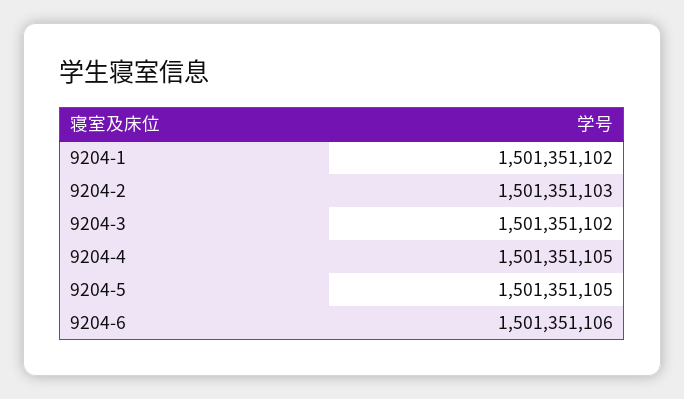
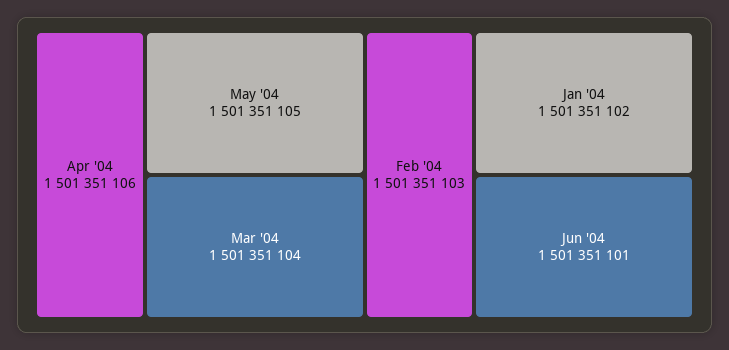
9204-3: 1501351102 -> 1501351104
9204-4: 1501351105 -> 1501351106
9204-6: 1501351106 -> 1501351101

